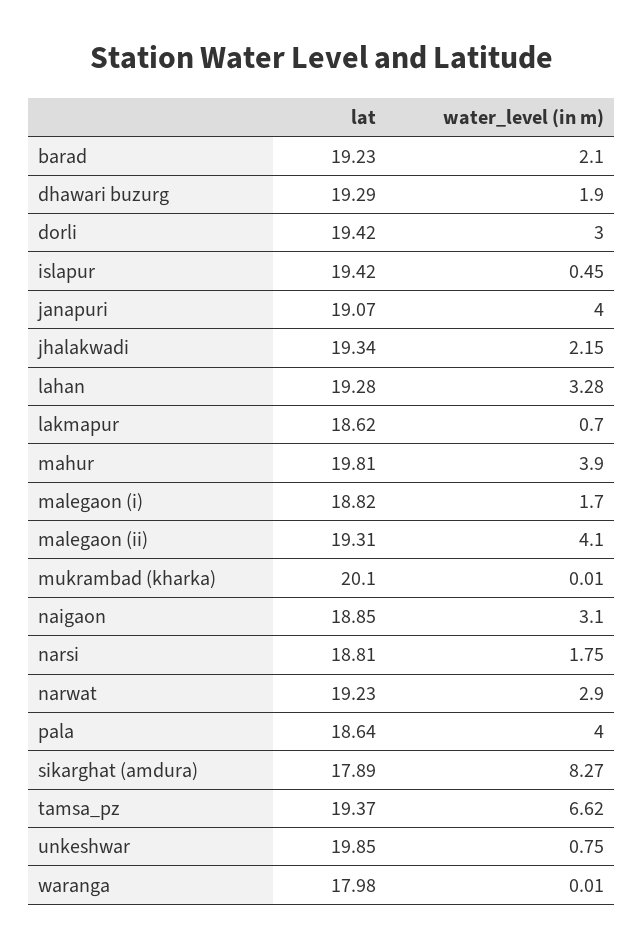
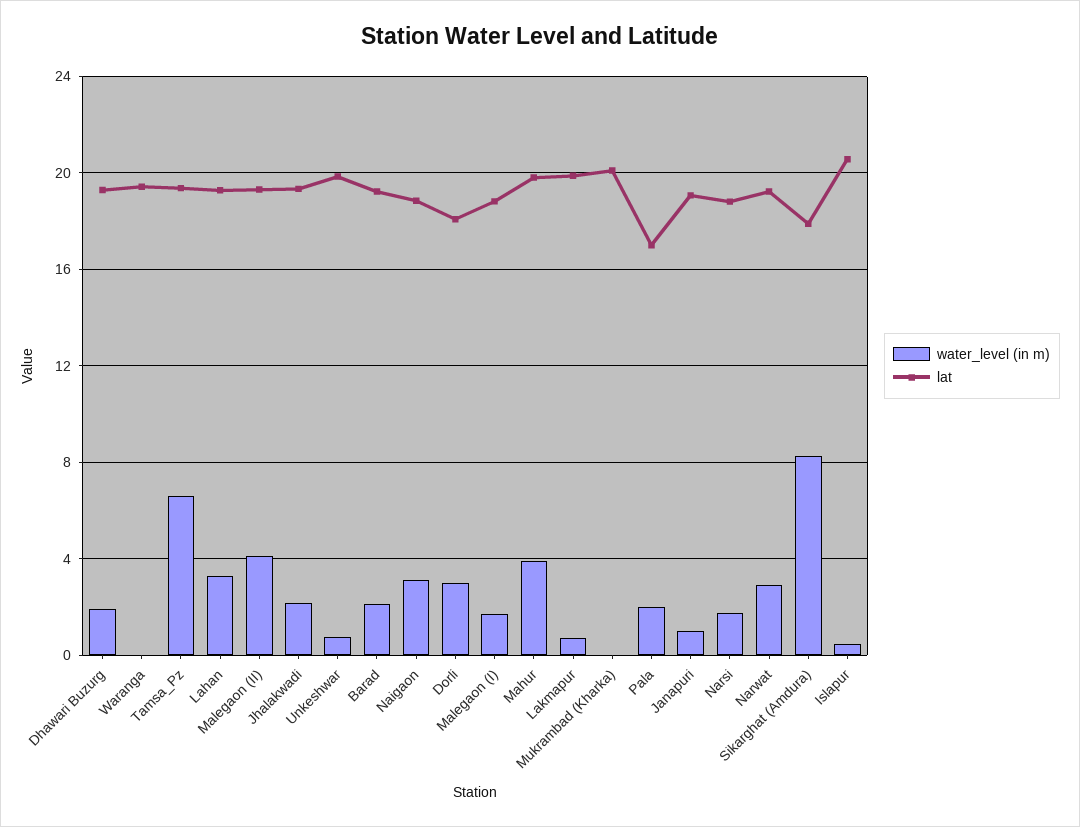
lat, dorli: 19.42 -> 18
lat, islapur: 19.42 -> 20.5
water_level (in m), janapuri: 4 -> 1
lat, lakmapur: 18.62 -> 20
lat, pala: 18.64 -> 17
water_level (in m), pala: 4 -> 2
lat, waranga: 17.98 -> 19.5

